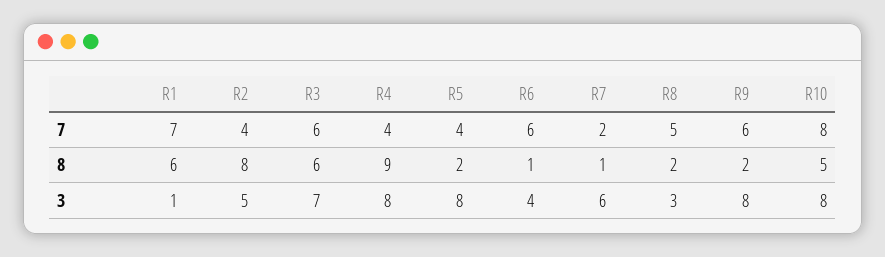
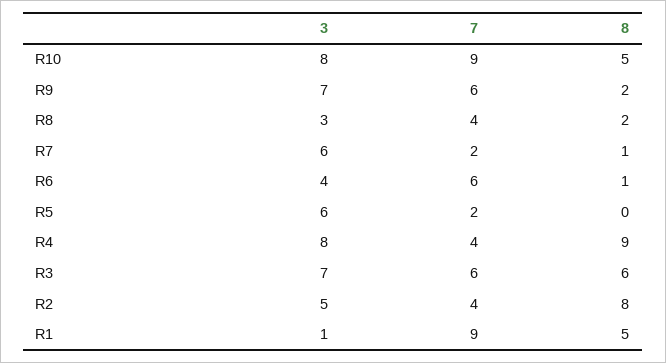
R1, 7: 7 -> 9
R5, 7: 4 -> 2
R8, 7: 5 -> 4
R10, 7: 8 -> 9
R1, 8: 6 -> 5
R5, 8: 2 -> 0
R5, 3: 8 -> 6
R9, 3: 8 -> 7

